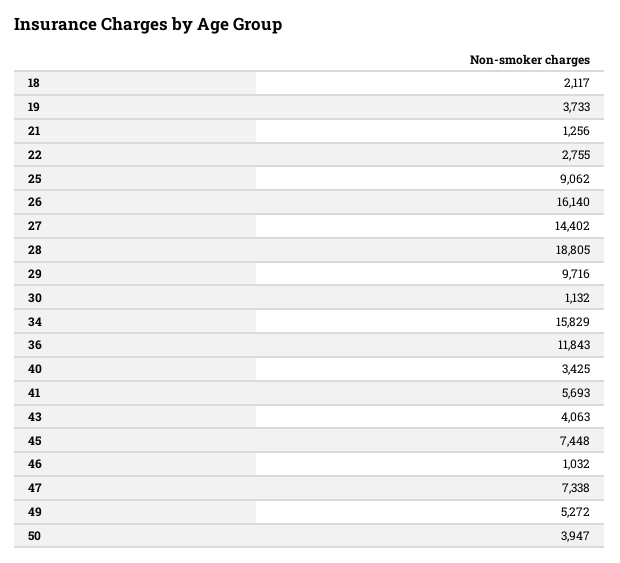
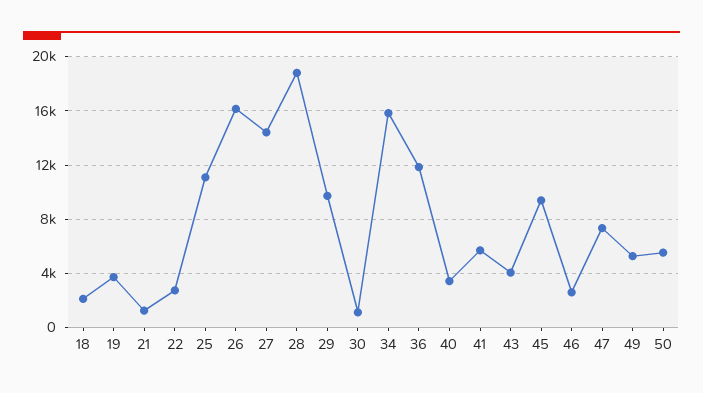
25: 9062 -> 11000
45: 7448 -> 9500
46: 1032 -> 2500
50: 3947 -> 5500

